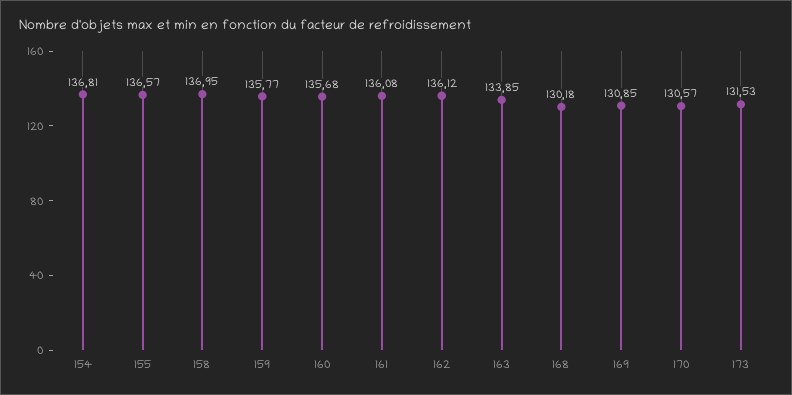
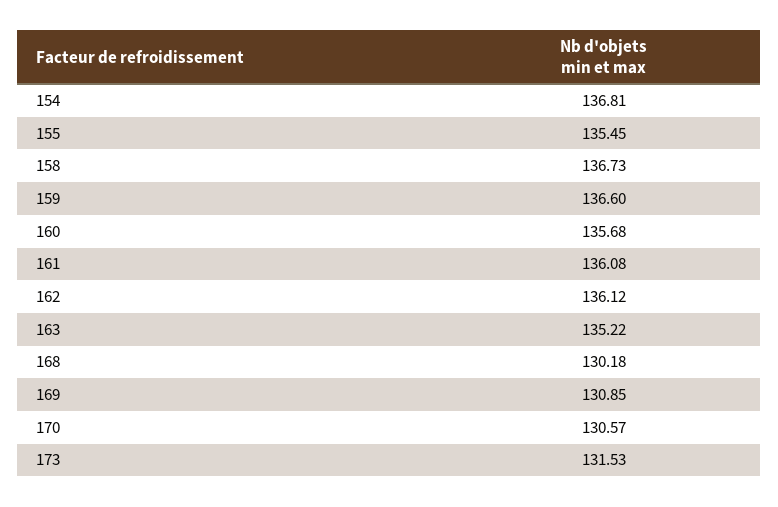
155: 136.57 -> 135.45
158: 136.95 -> 136.73
159: 135.77 -> 136.6
163: 133.85 -> 135.22

